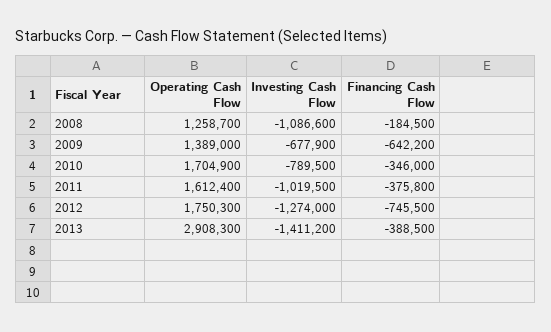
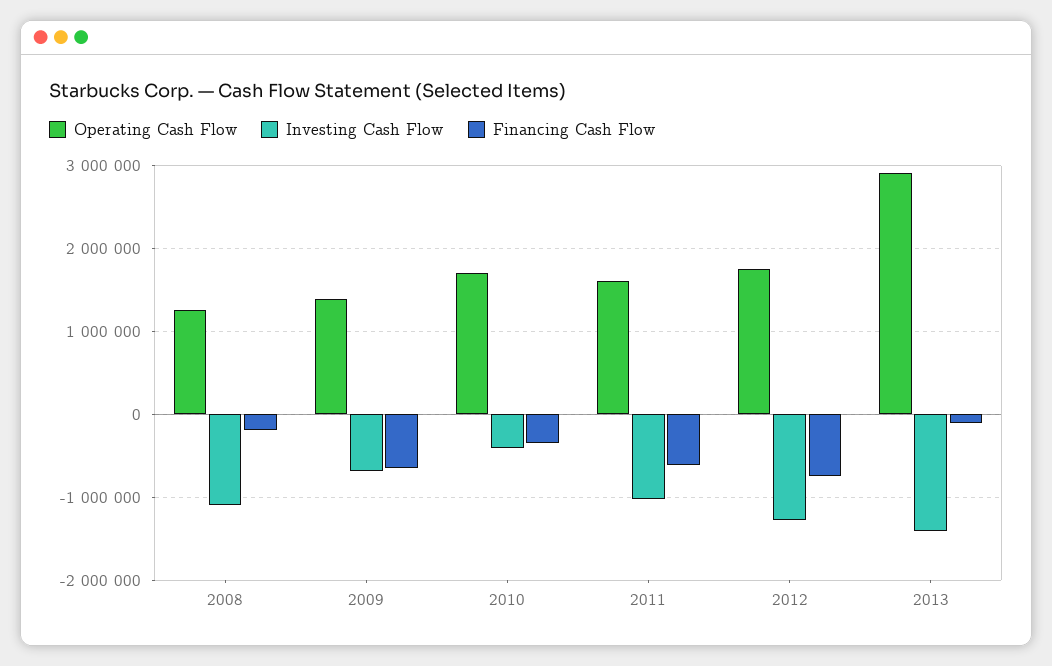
Investing Cash Flow, 2010: -789500 -> -400000
Financing Cash Flow, 2011: -375800 -> -600000
Financing Cash Flow, 2013: -388500 -> -100000

